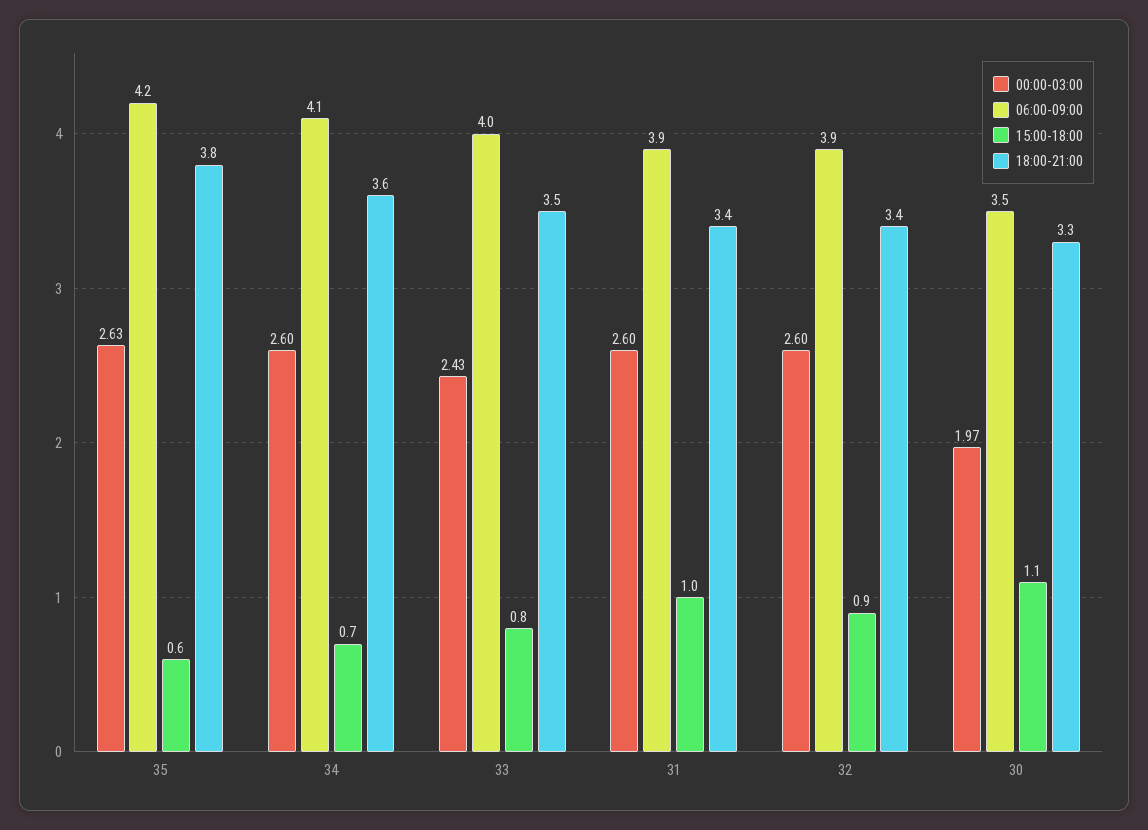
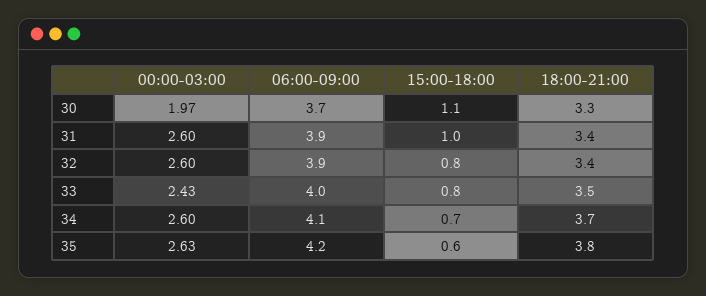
18:00-21:00, 34: 3.6 -> 3.7
15:00-18:00, 32: 0.9 -> 0.8
06:00-09:00, 30: 3.5 -> 3.7

